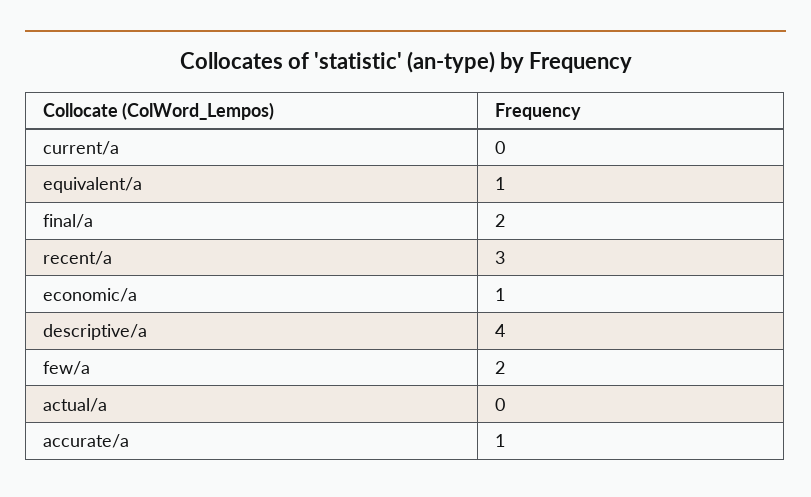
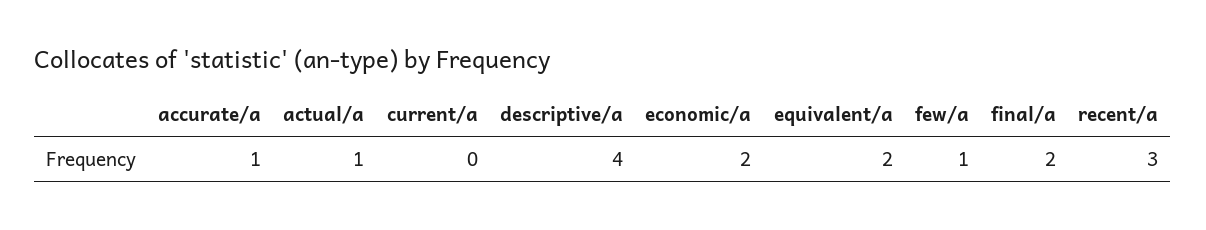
equivalent/a: 1 -> 2
economic/a: 1 -> 2
few/a: 2 -> 1
actual/a: 0 -> 1

